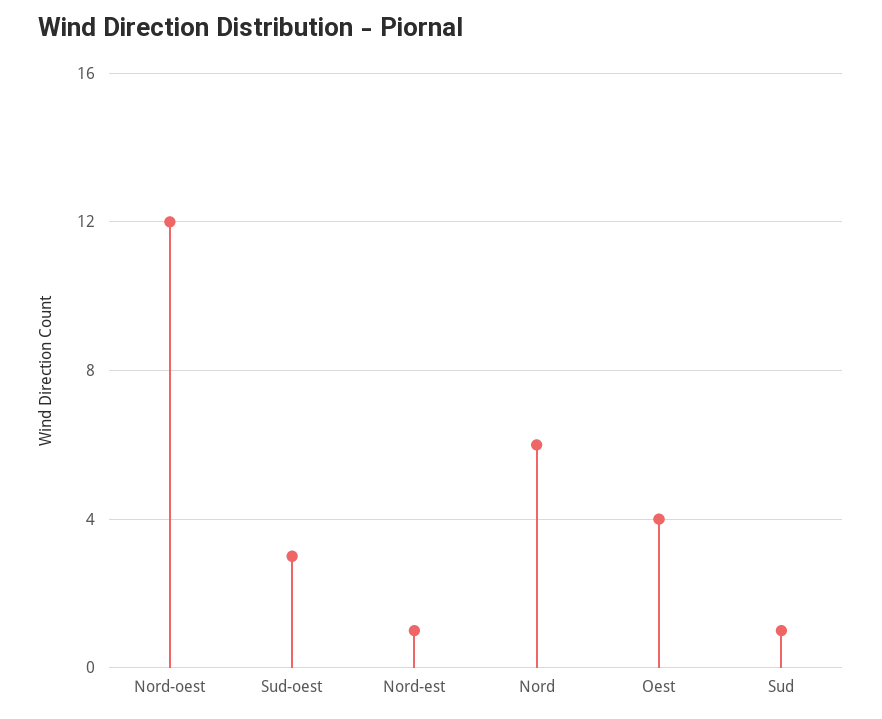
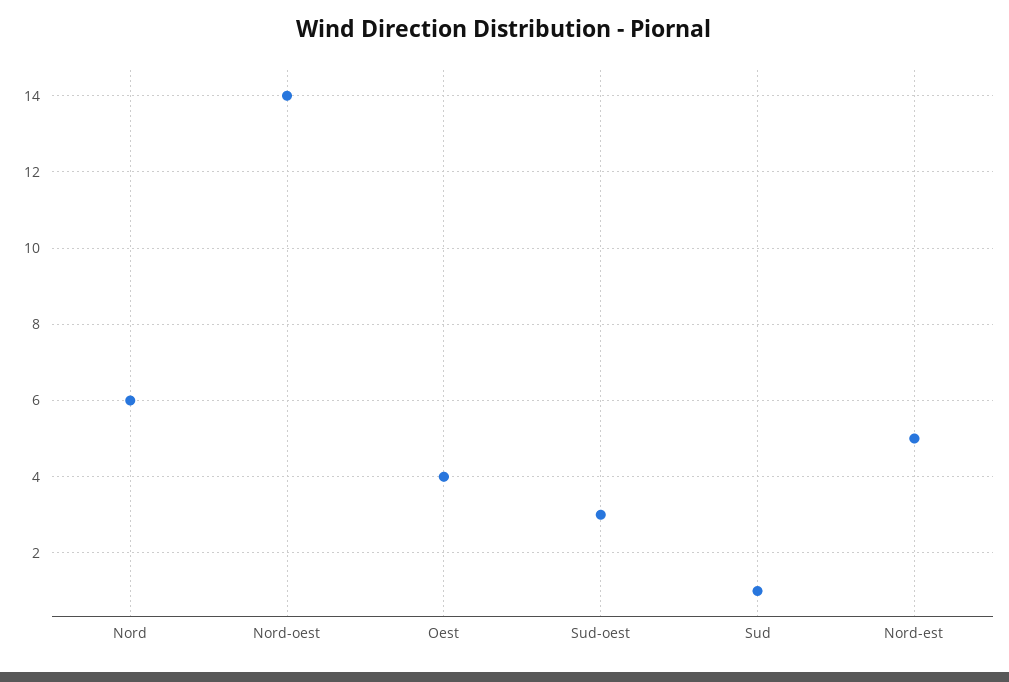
Nord-oest: 12 -> 14
Nord-est: 1 -> 5

